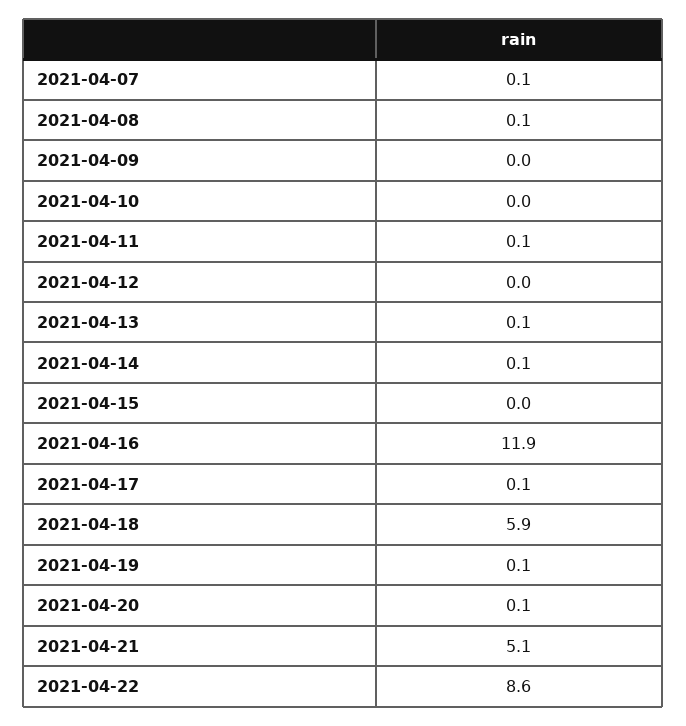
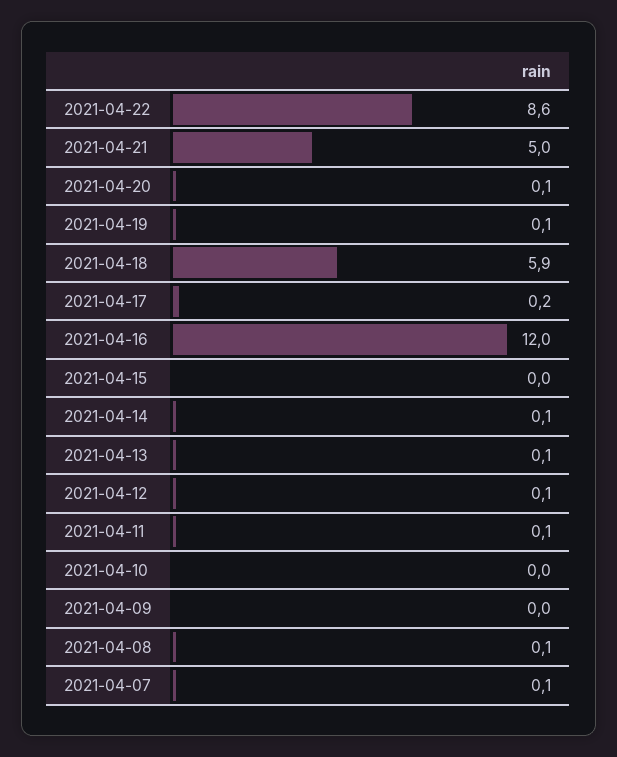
2021-04-12: 0 -> 0.1
2021-04-16: 11.9 -> 12
2021-04-17: 0.1 -> 0.2
2021-04-21: 5.1 -> 5

